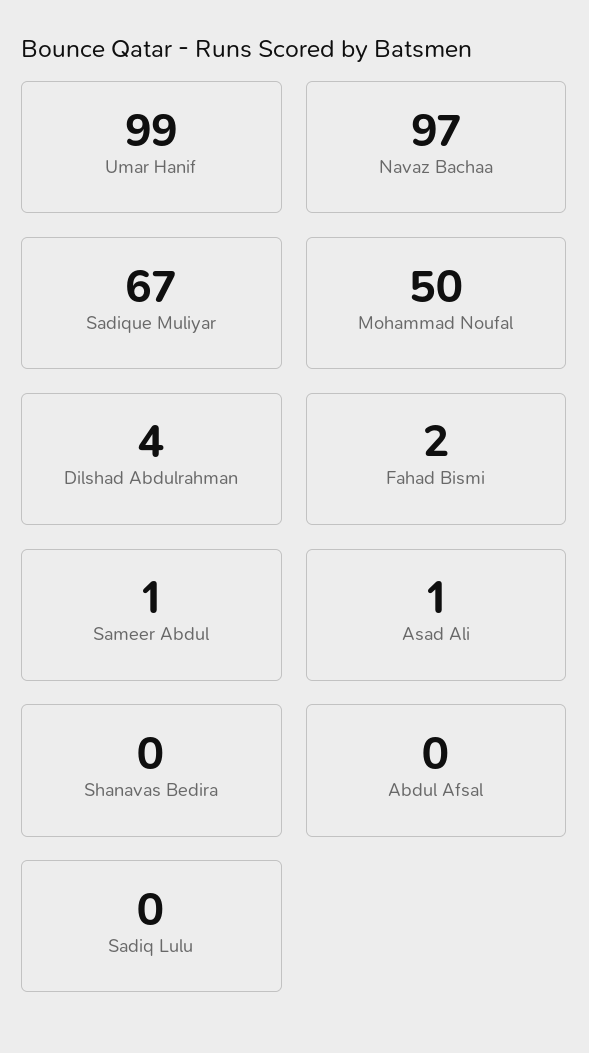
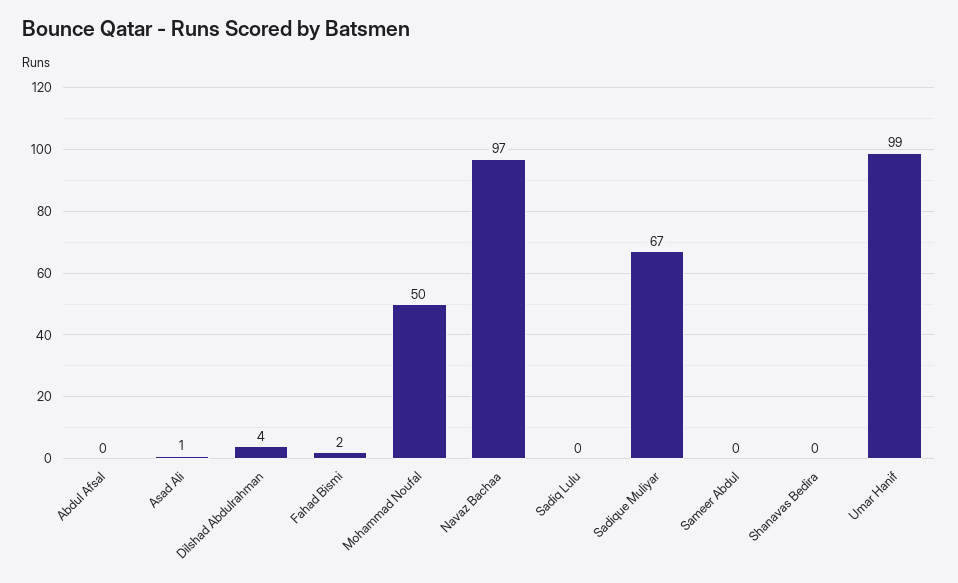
Sameer Abdul: 1 -> 0

